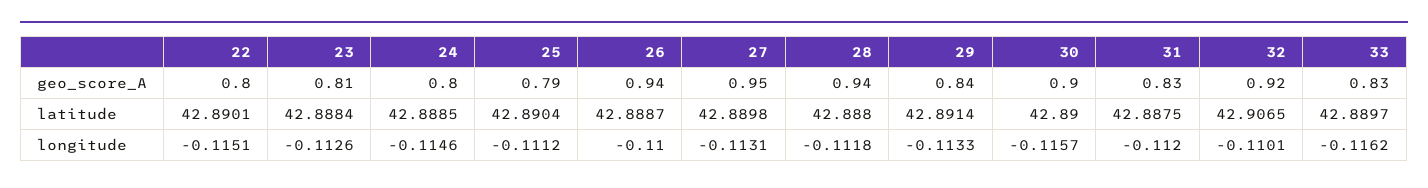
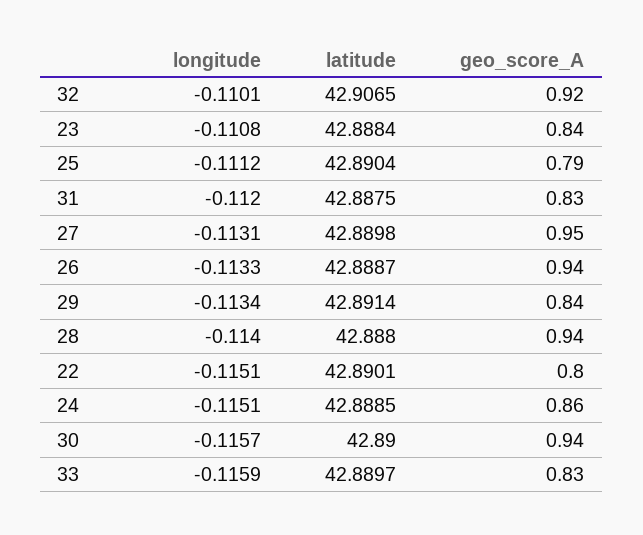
23, geo_score_A: 0.81 -> 0.84
24, geo_score_A: 0.8 -> 0.86
30, geo_score_A: 0.9 -> 0.94
23, longitude: -0.1126 -> -0.1108
24, longitude: -0.1146 -> -0.1151
26, longitude: -0.11 -> -0.1133
28, longitude: -0.1118 -> -0.114
29, longitude: -0.1133 -> -0.1134
33, longitude: -0.1162 -> -0.1159

